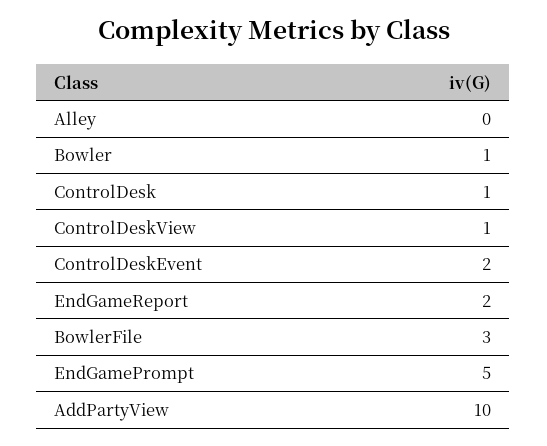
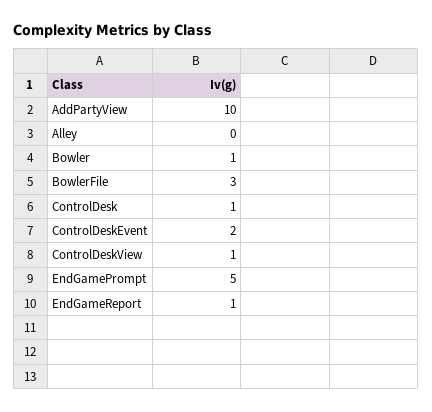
EndGameReport: 2 -> 1

